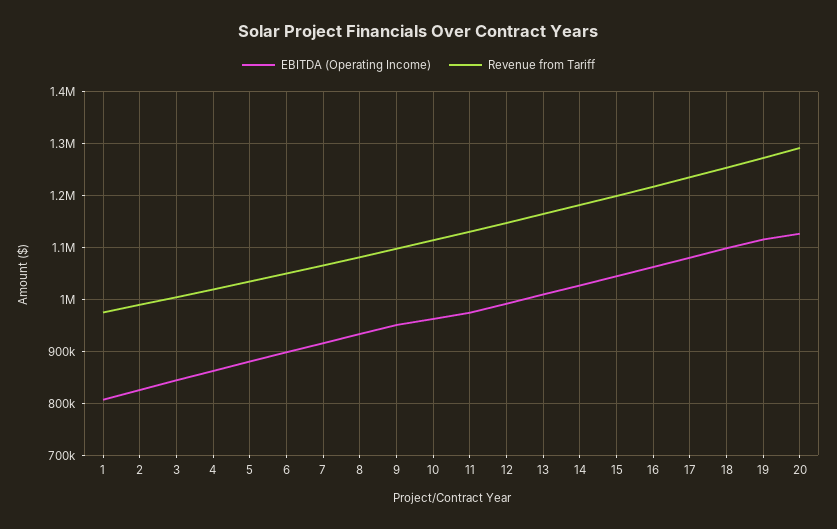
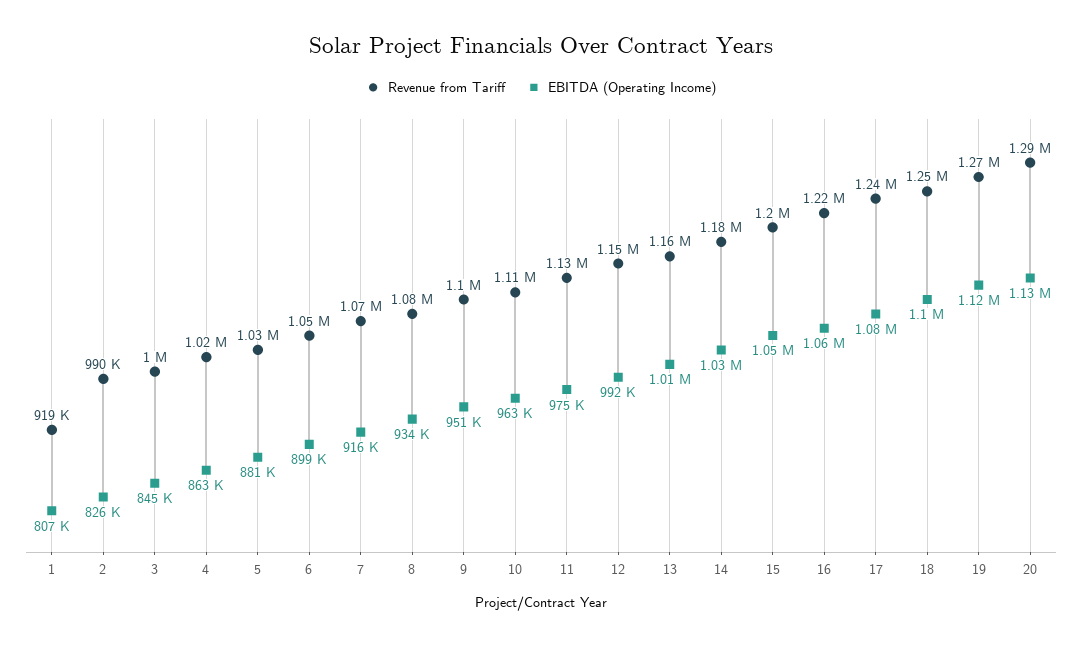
Revenue from Tariff, 1: 980000 -> 919000

